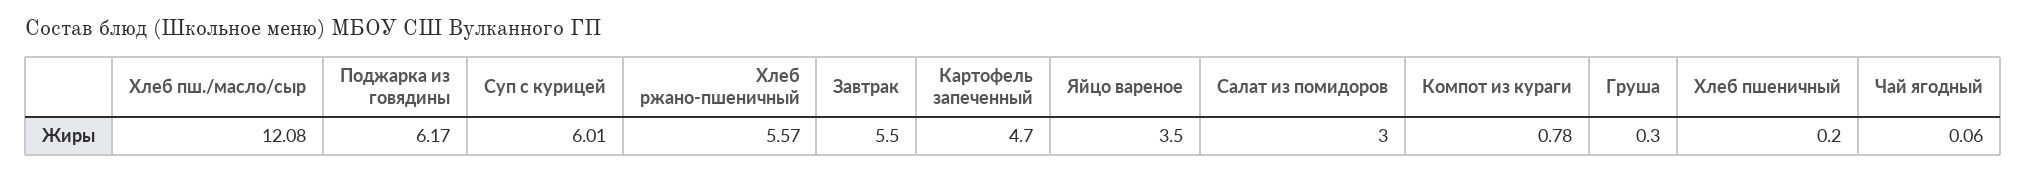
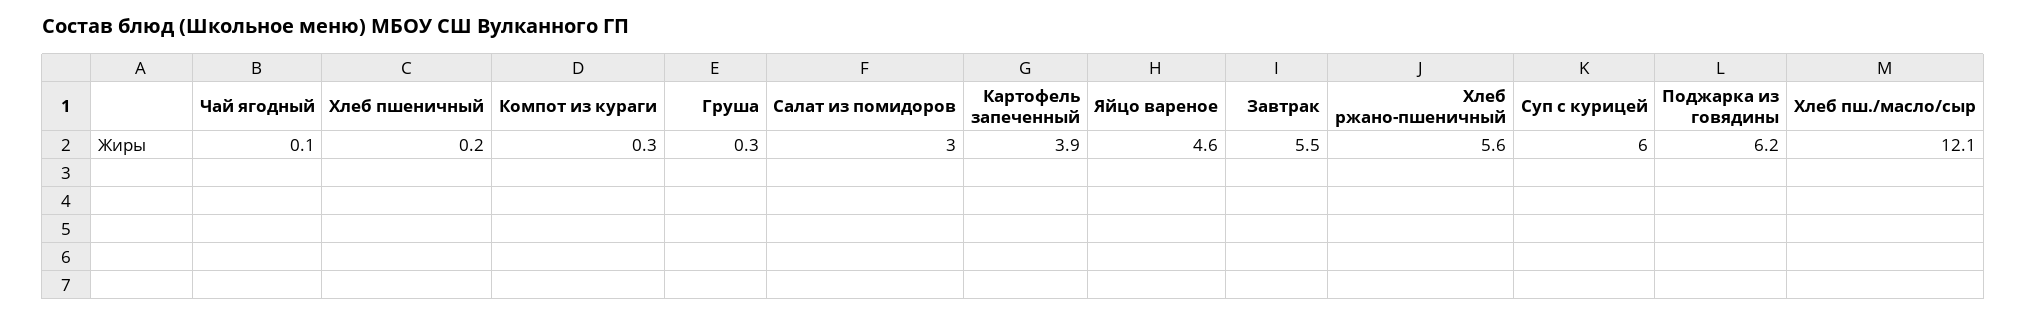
Картофель запеченный: 4.7 -> 3.9
Яйцо вареное: 3.5 -> 4.6
Компот из кураги: 0.78 -> 0.3

